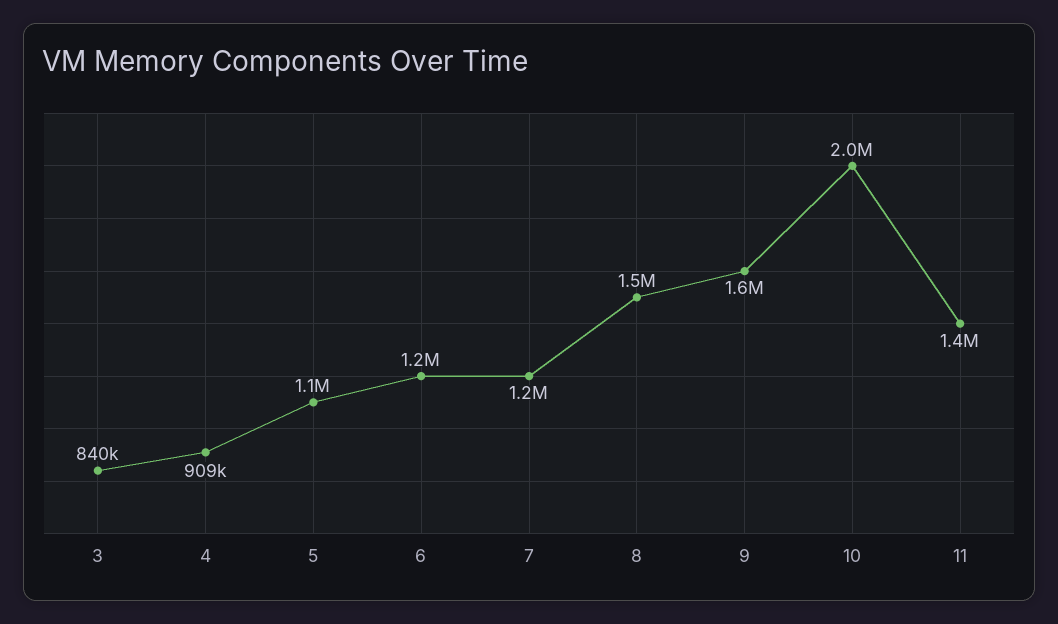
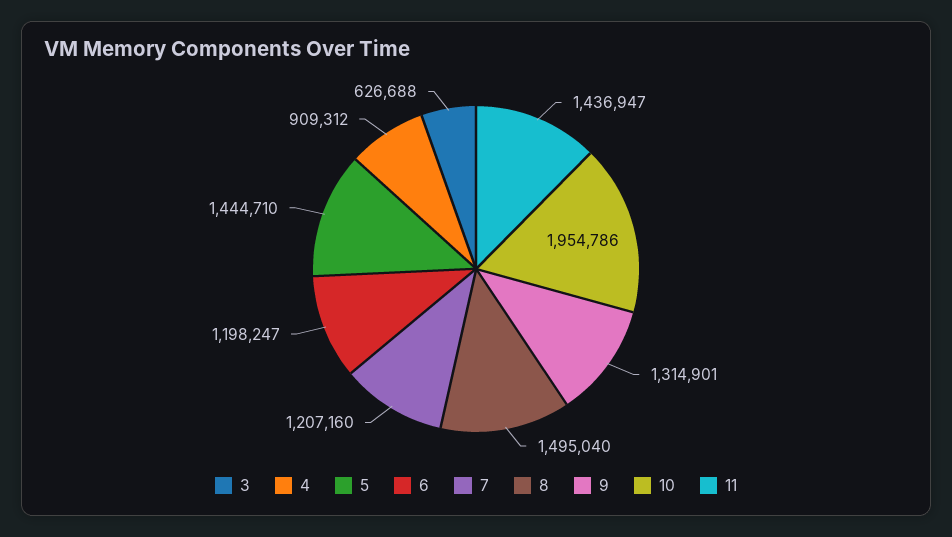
3: 840000 -> 626688
5: 1100000 -> 1444710
9: 1600000 -> 1314901

